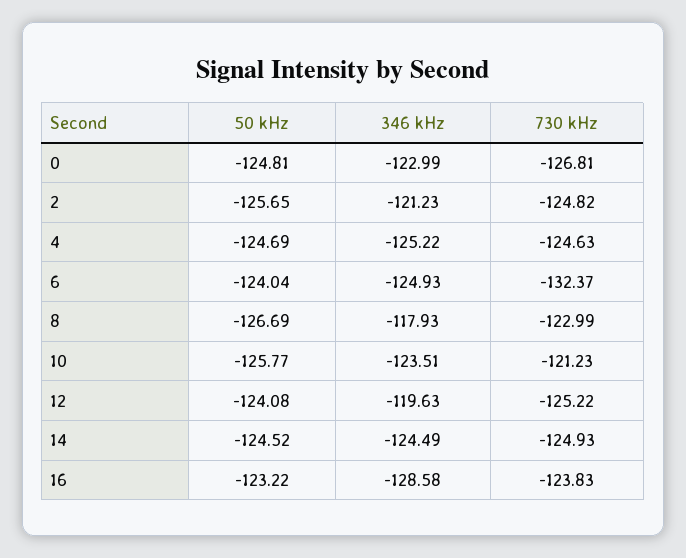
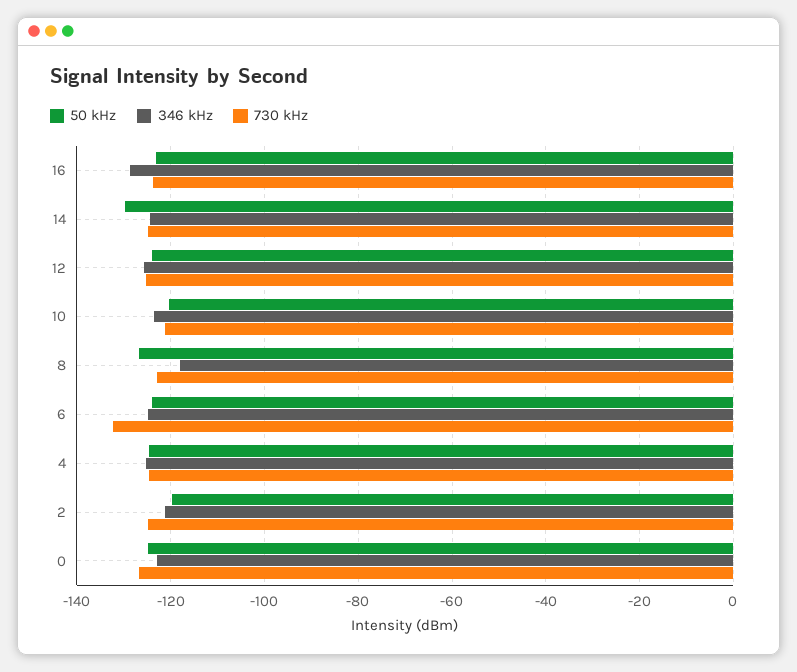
50 kHz, 2: -125.65 -> -120
50 kHz, 10: -125.77 -> -120
346 kHz, 12: -119.63 -> -126
50 kHz, 14: -124.52 -> -130

